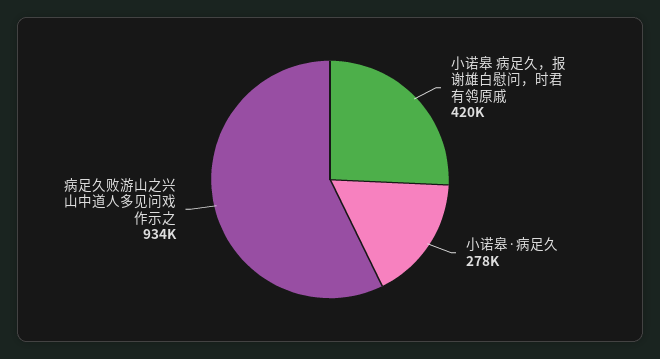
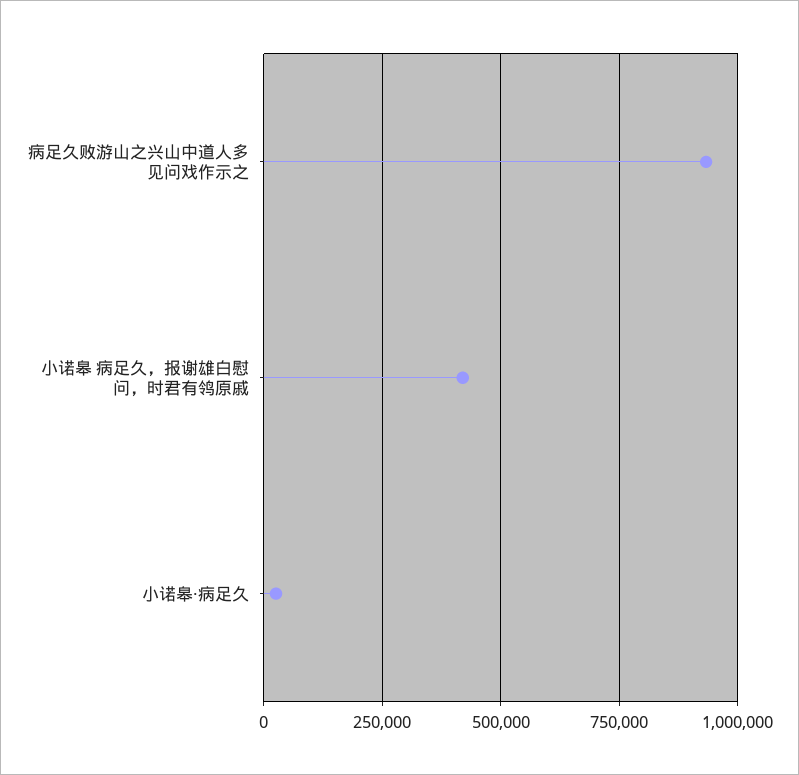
小诺皋·病足久: 278000 -> 25000

